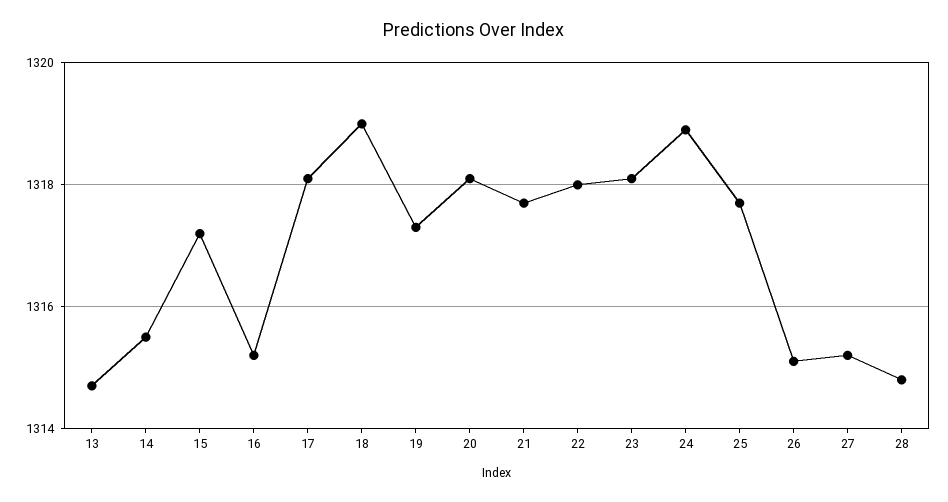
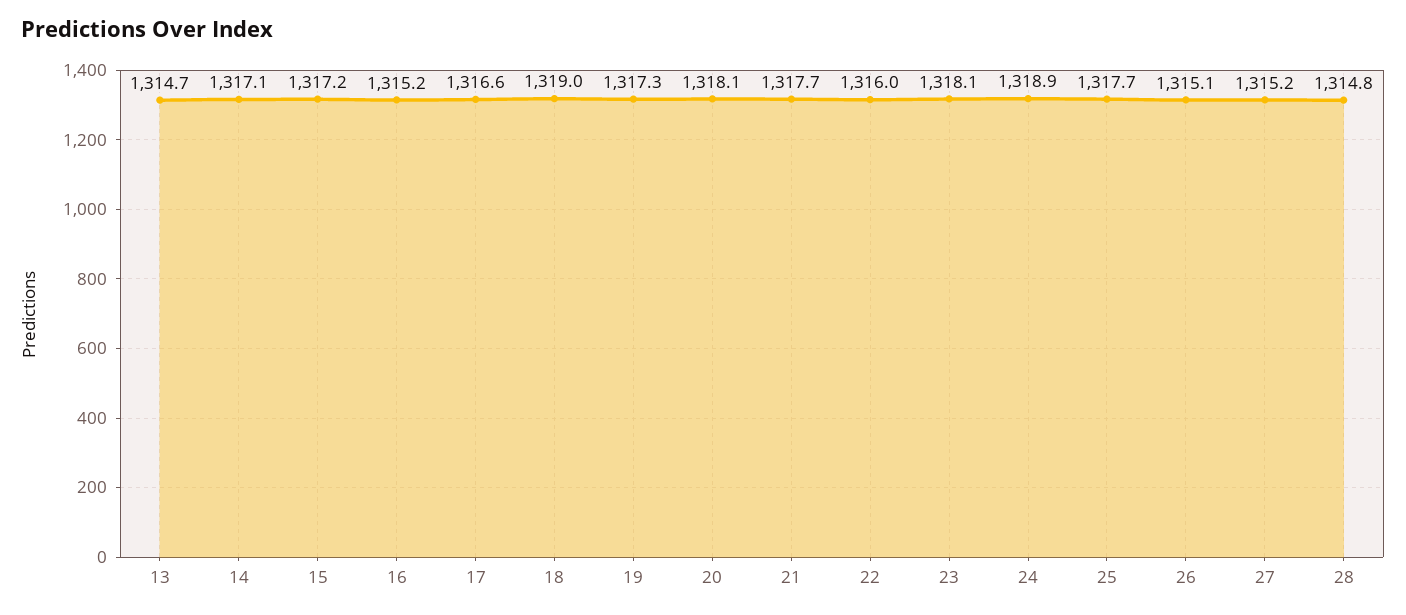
14: 1315.5 -> 1317.1
17: 1318 -> 1316.6
22: 1318 -> 1316

